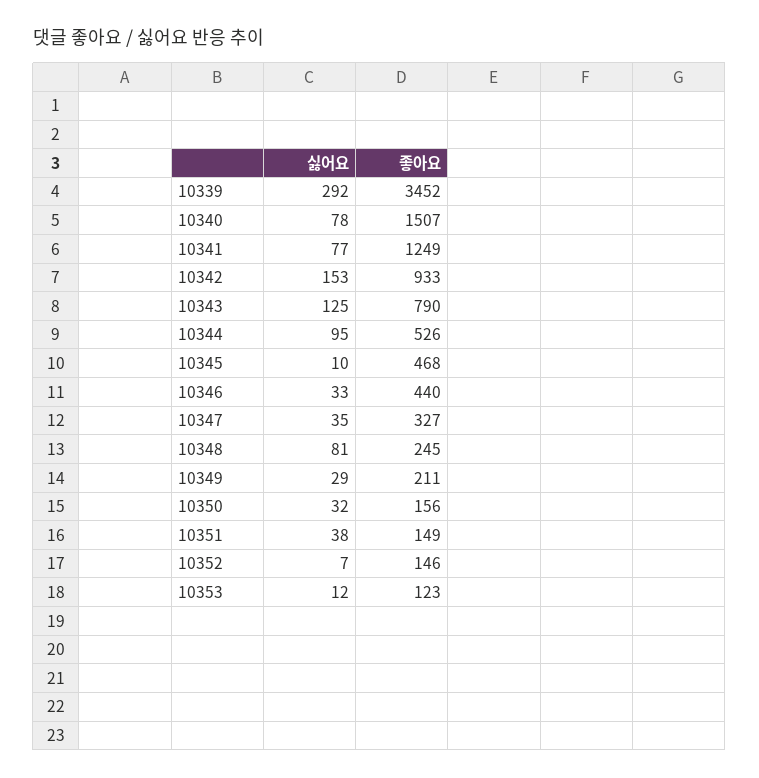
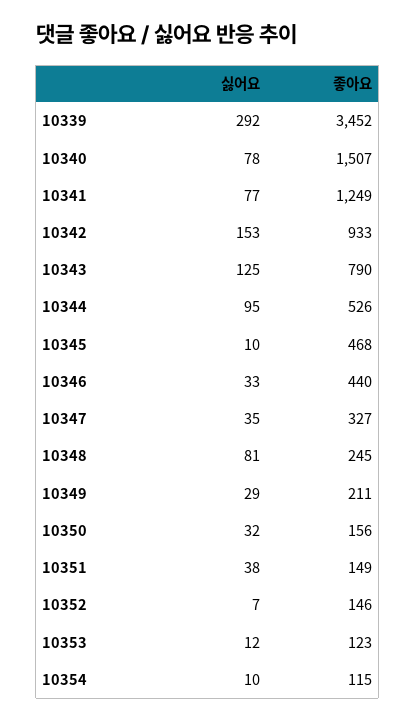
싫어요, 10354: none -> 10
좋아요, 10354: none -> 115

